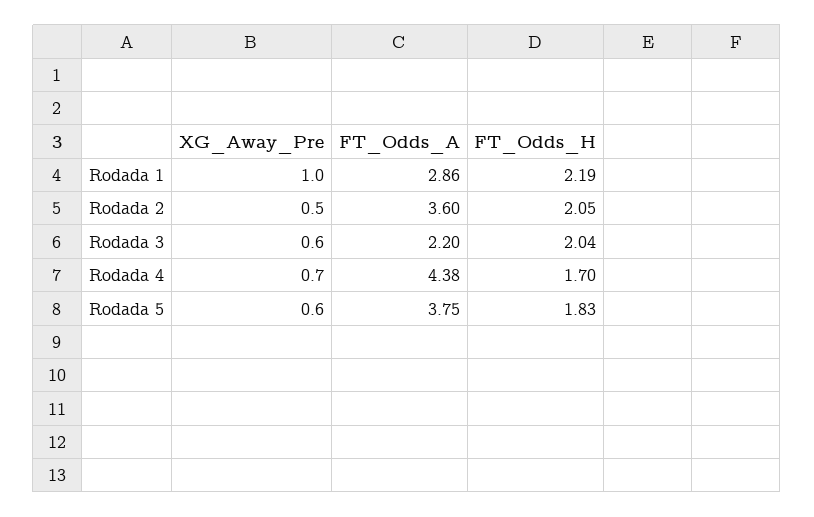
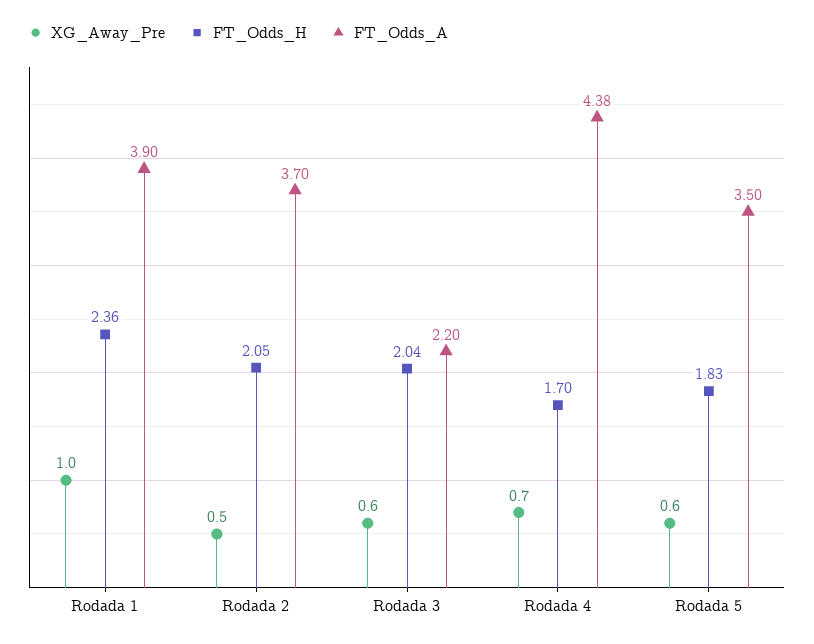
FT_Odds_A, Rodada 1: 2.86 -> 3.9
FT_Odds_H, Rodada 1: 2.19 -> 2.36
FT_Odds_A, Rodada 2: 3.6 -> 3.7
FT_Odds_A, Rodada 5: 3.75 -> 3.5

